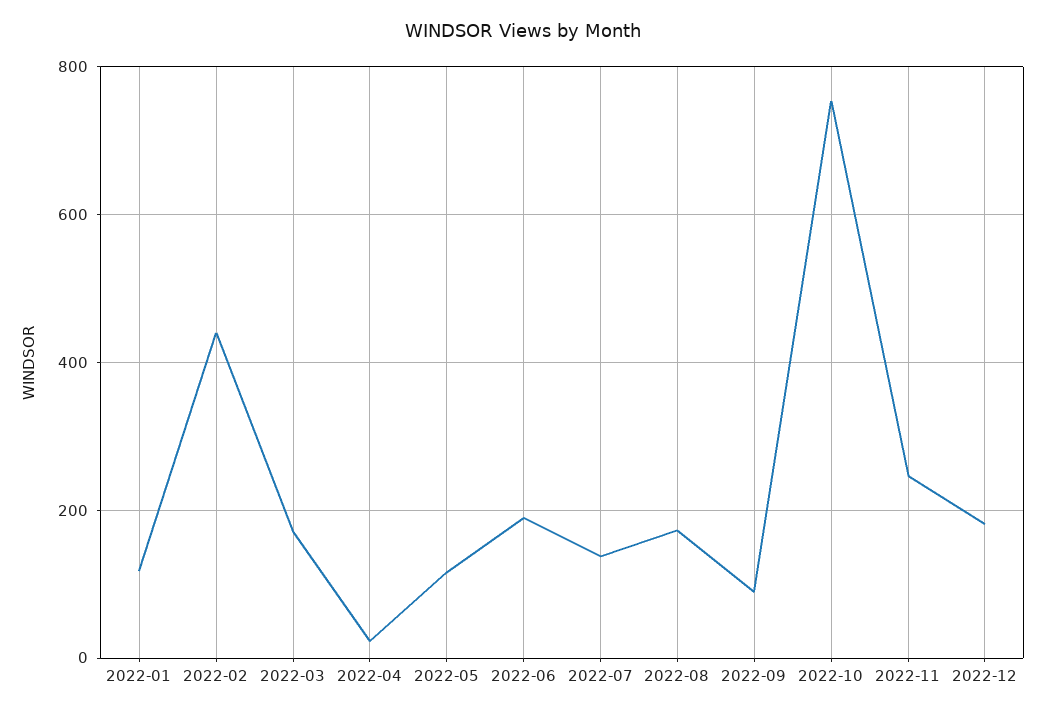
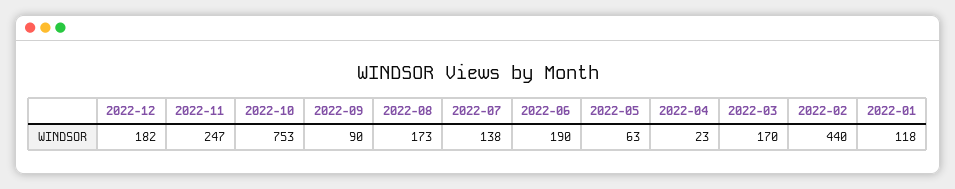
2022-05: 120 -> 63

